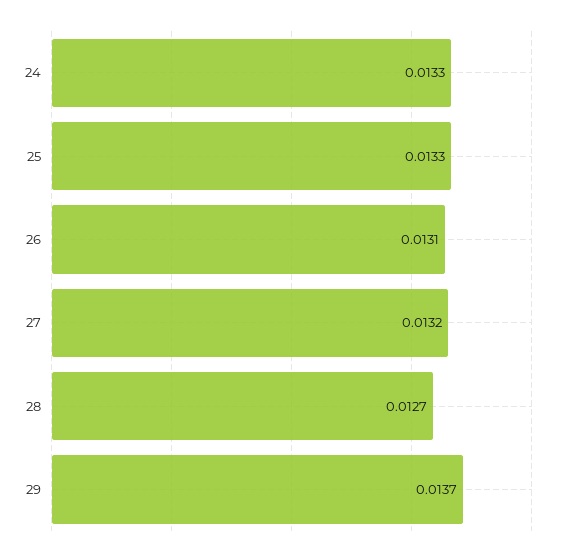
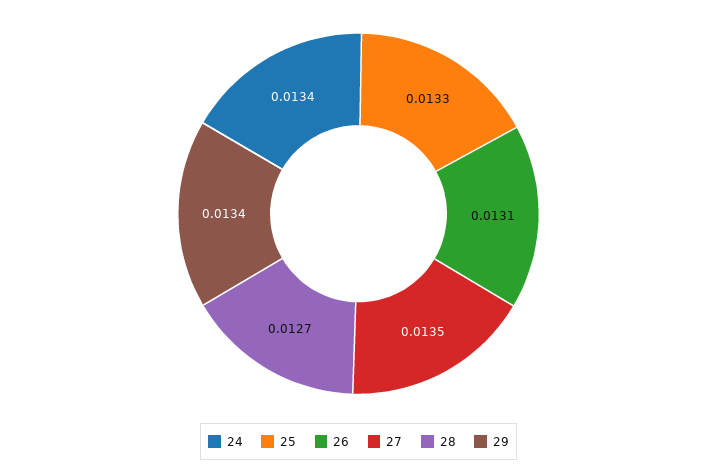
24: 0.0133 -> 0.0134
27: 0.0132 -> 0.0135
29: 0.0137 -> 0.0134

